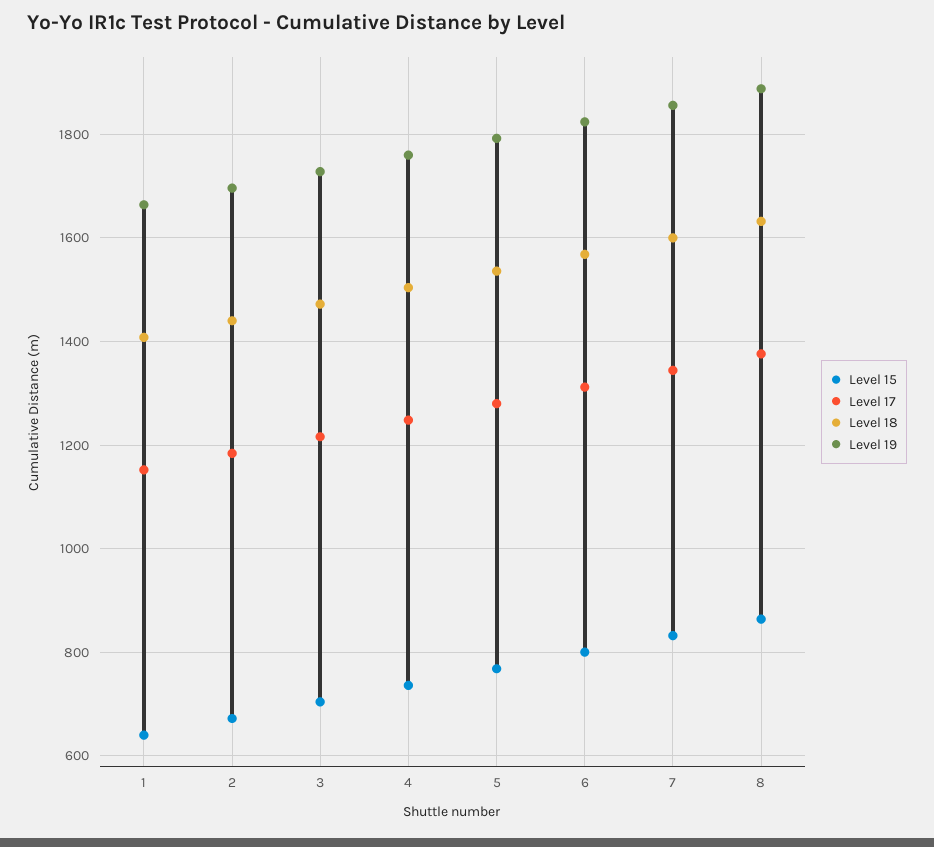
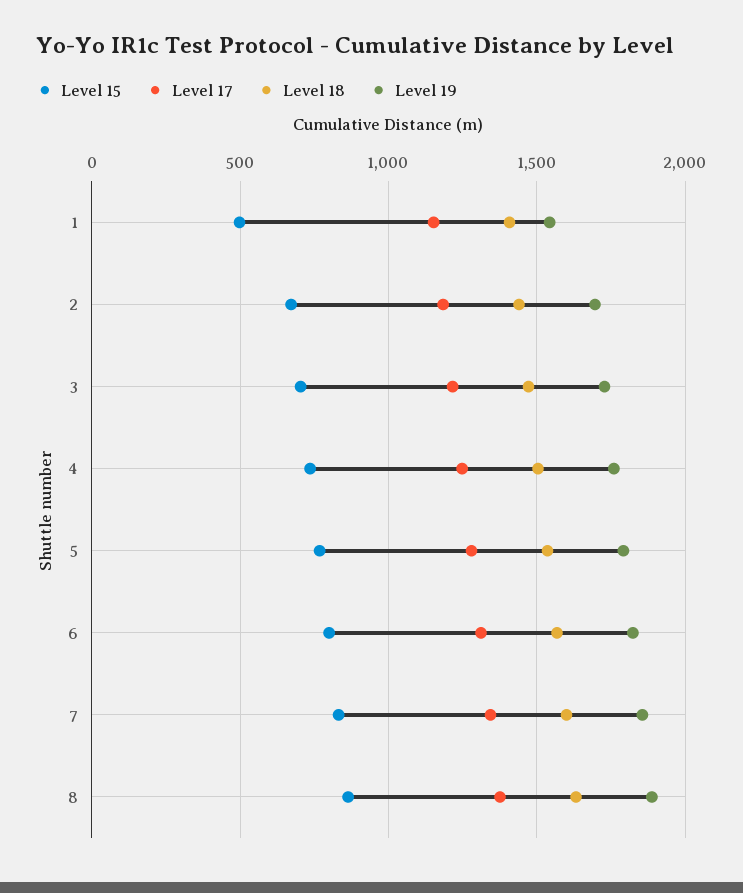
Level 15, 1: 640 -> 500
Level 19, 1: 1660 -> 1550

